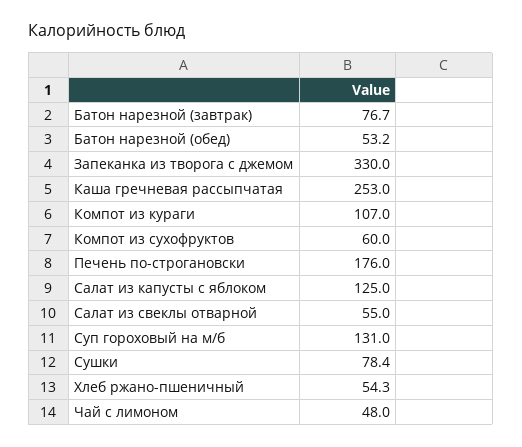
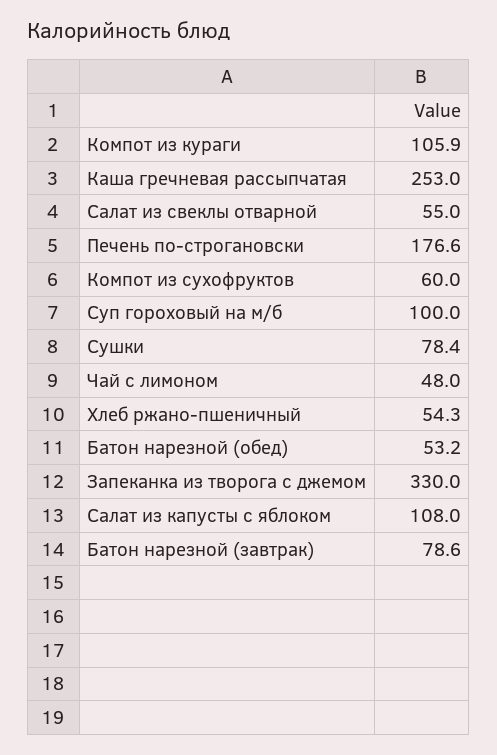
Батон нарезной (завтрак): 76.7 -> 78.6
Компот из кураги: 107 -> 105.9
Печень по-строгановски: 176 -> 176.6
Салат из капусты с яблоком: 125 -> 108
Суп гороховый на м/б: 131 -> 100

